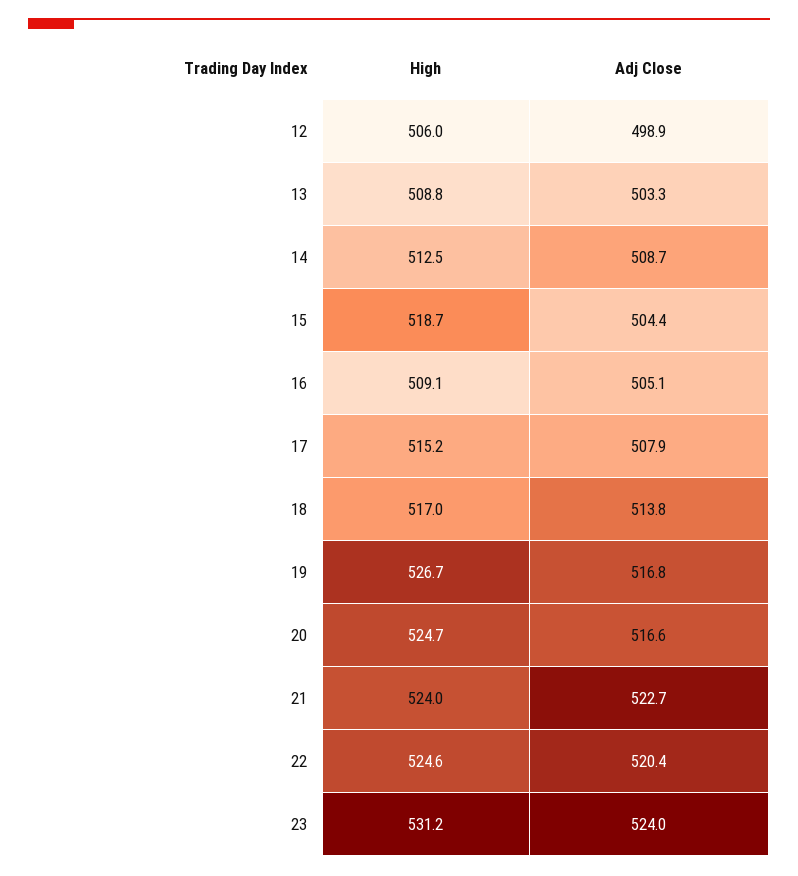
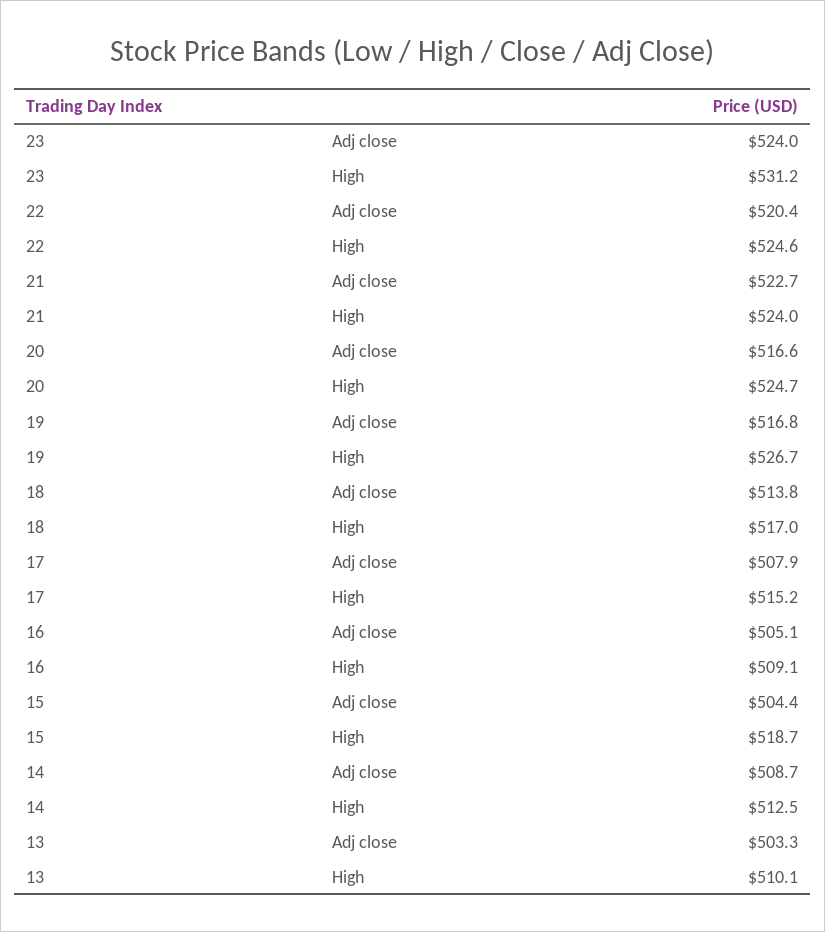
High, 12: 506 -> none
Adj Close, 12: 498.9 -> none
High, 13: 508.8 -> 510.1

